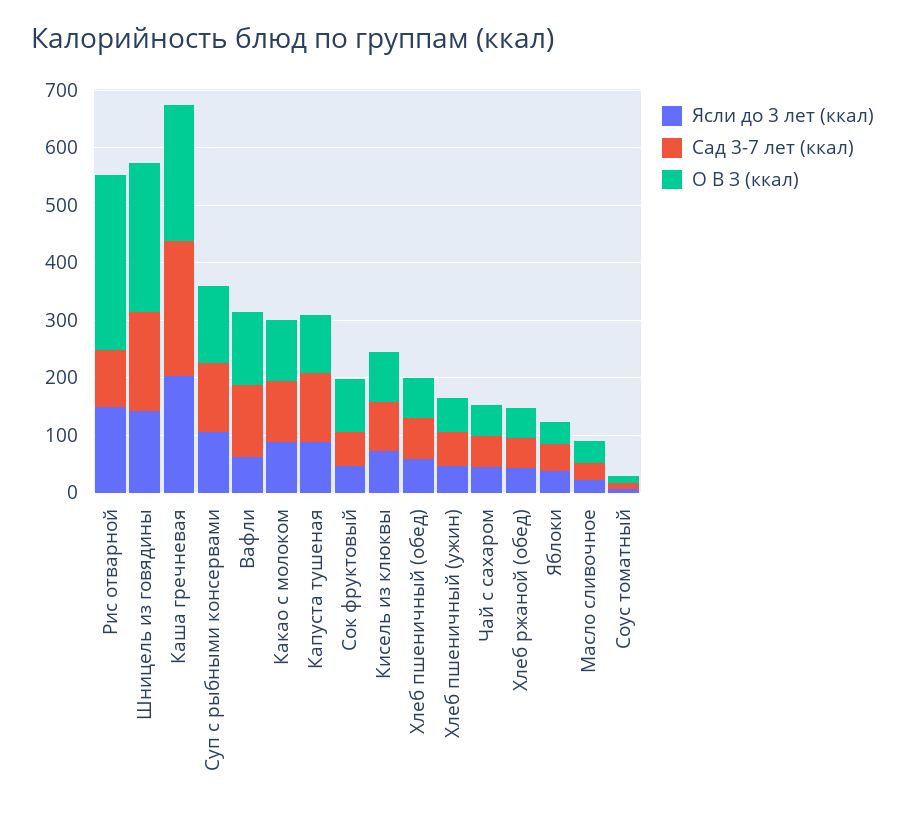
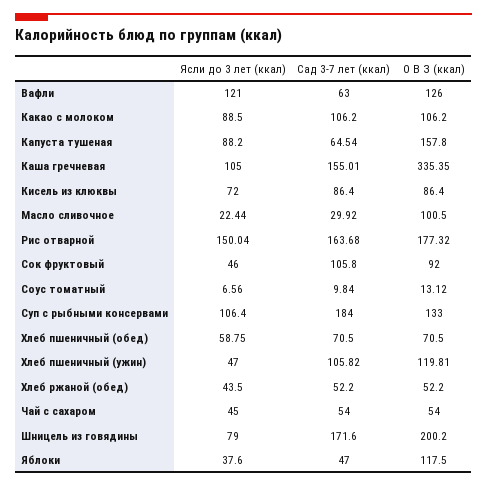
Сад 3-7 лет (ккал), Рис отварной: 100 -> 163.68
О В З (ккал), Рис отварной: 300 -> 177.32
Ясли до 3 лет (ккал), Шницель из говядины: 140 -> 79
О В З (ккал), Шницель из говядины: 260 -> 200.2
Ясли до 3 лет (ккал), Каша гречневая: 200 -> 105
Сад 3-7 лет (ккал), Каша гречневая: 240 -> 155.01
О В З (ккал), Каша гречневая: 240 -> 335.35
Сад 3-7 лет (ккал), Суп с рыбными консервами: 120 -> 184
Ясли до 3 лет (ккал), Вафли: 60 -> 121
Сад 3-7 лет (ккал), Вафли: 120 -> 63
Сад 3-7 лет (ккал), Капуста тушеная: 120 -> 64.54
О В З (ккал), Капуста тушеная: 100 -> 157.8
Сад 3-7 лет (ккал), Сок фруктовый: 60 -> 105.8
Сад 3-7 лет (ккал), Хлеб пшеничный (ужин): 60 -> 105.82
О В З (ккал), Хлеб пшеничный (ужин): 60 -> 119.81
О В З (ккал), Яблоки: 40 -> 117.5
О В З (ккал), Масло сливочное: 40 -> 100.5

